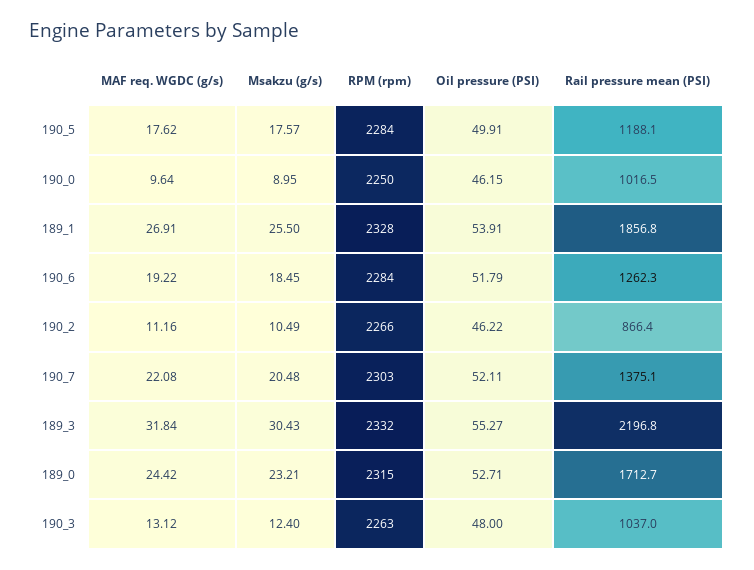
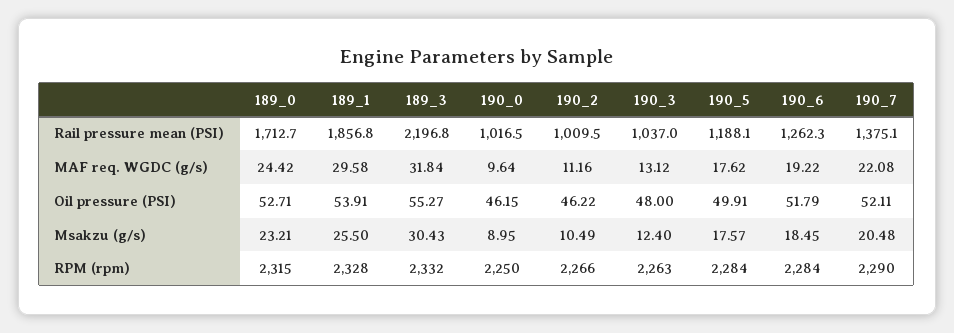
MAF req. WGDC (g/s), 189_1: 26.91 -> 29.58
Rail pressure mean (PSI), 190_2: 866.4 -> 1009.5
RPM (rpm), 190_7: 2303 -> 2290

